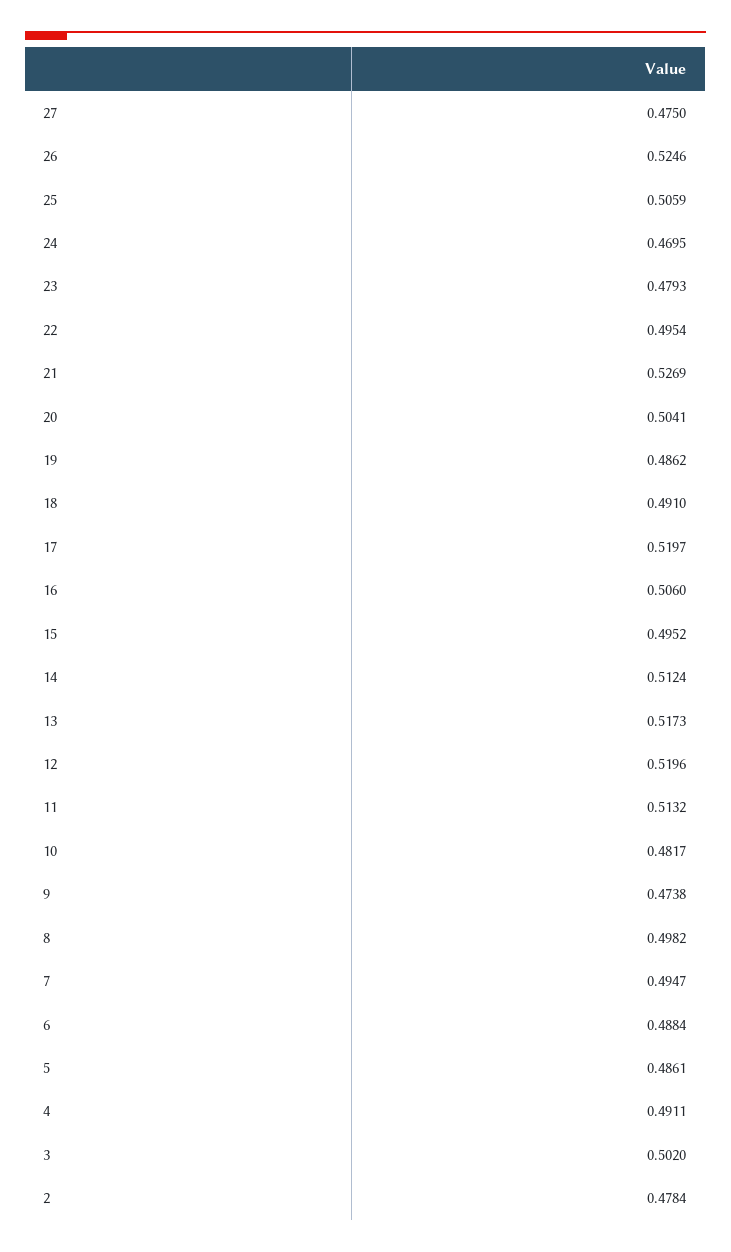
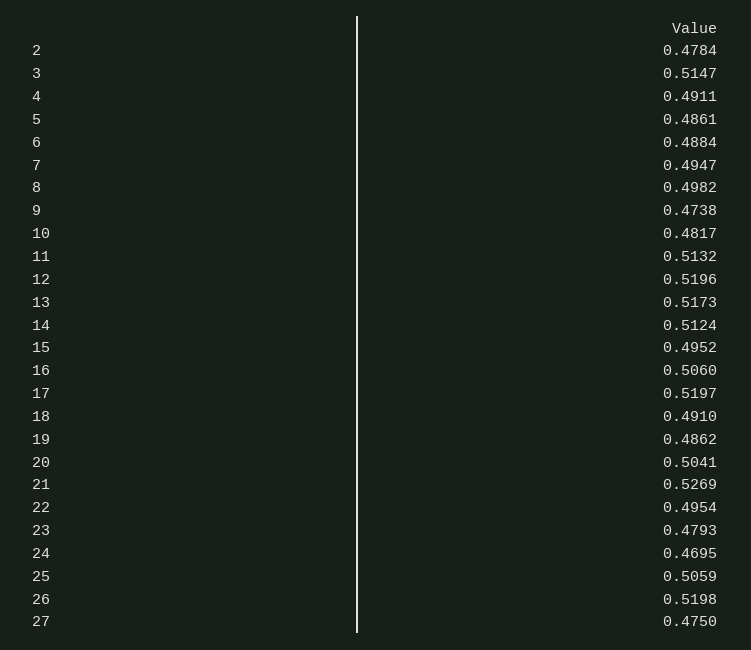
26: 0.5246 -> 0.5198
3: 0.502 -> 0.5147

